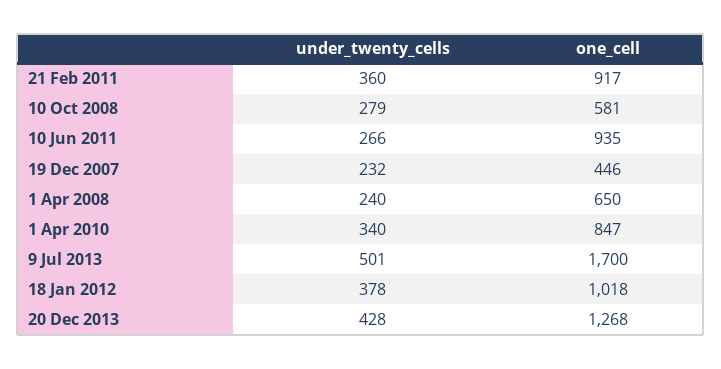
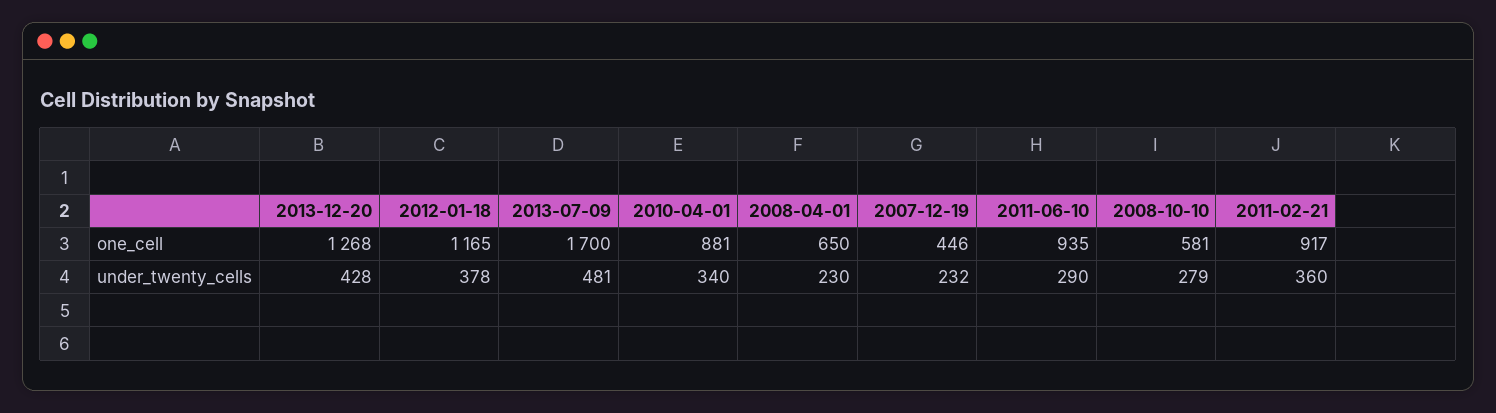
under_twenty_cells, 10 Jun 2011: 266 -> 290
under_twenty_cells, 1 Apr 2008: 240 -> 230
one_cell, 1 Apr 2010: 847 -> 881
under_twenty_cells, 9 Jul 2013: 501 -> 481
one_cell, 18 Jan 2012: 1018 -> 1165

